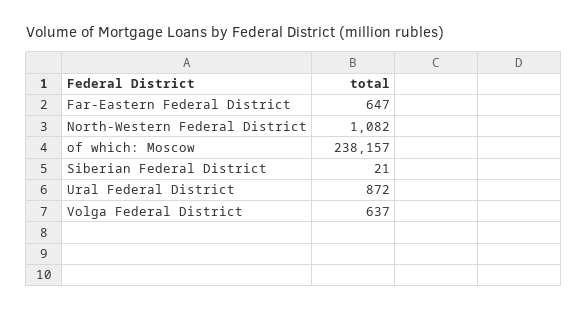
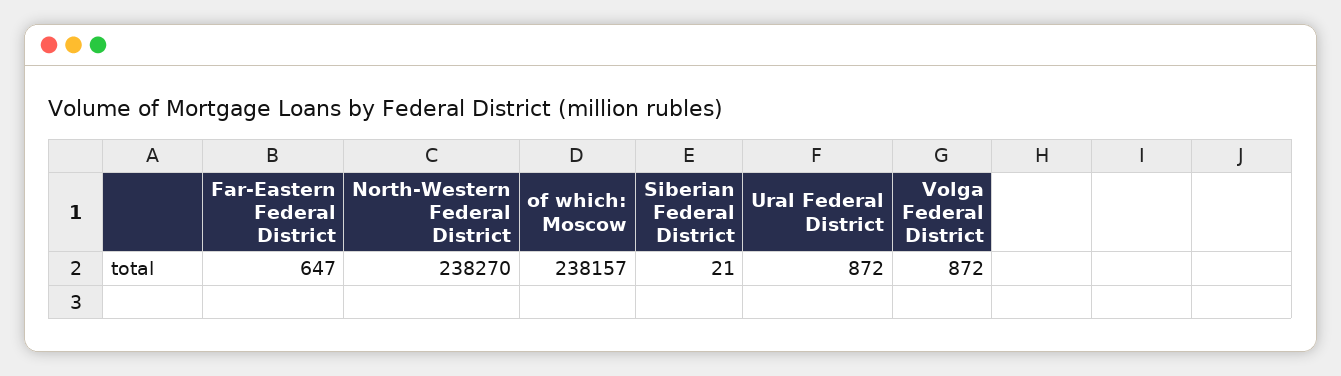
North-Western Federal District: 1082 -> 238270
Volga Federal District: 637 -> 872

